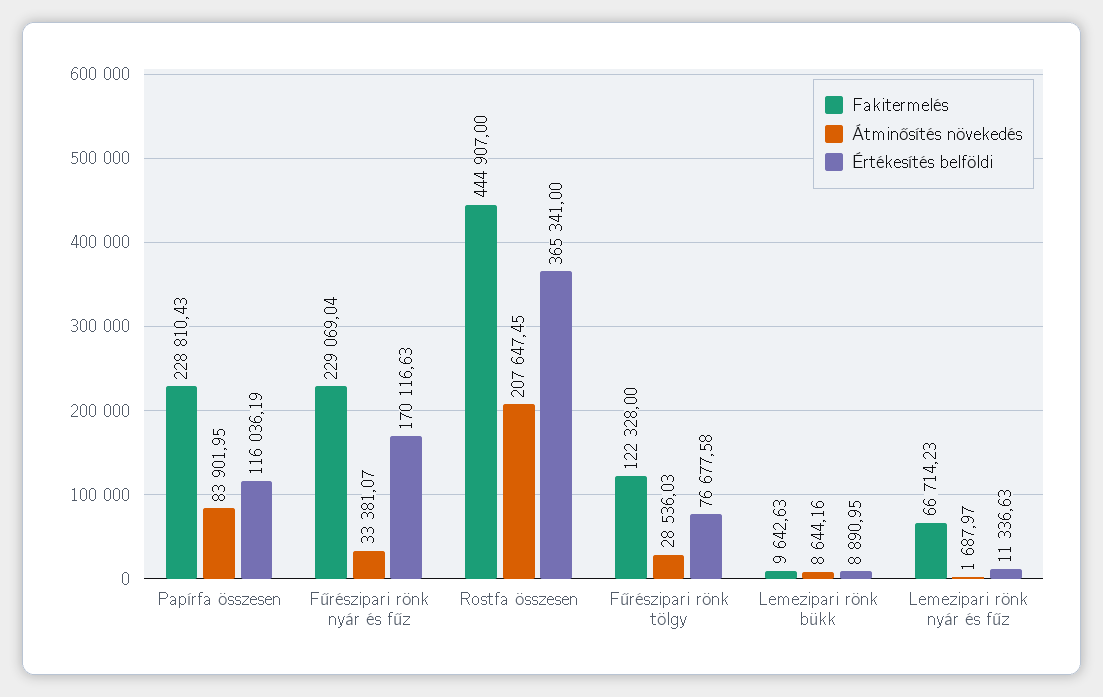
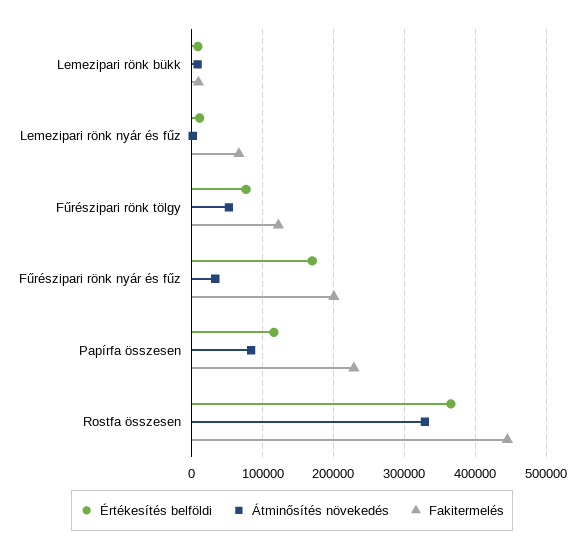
Fakitermelés, Fűrészipari rönk nyár és fűz: 229069.04 -> 200000
Átminősítés növekedés, Rostfa összesen: 207647.45 -> 330000
Átminősítés növekedés, Fűrészipari rönk tölgy: 28536.03 -> 50000

